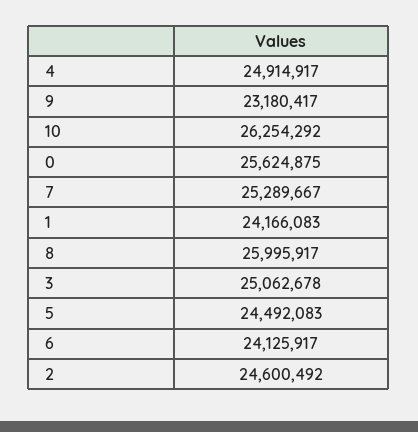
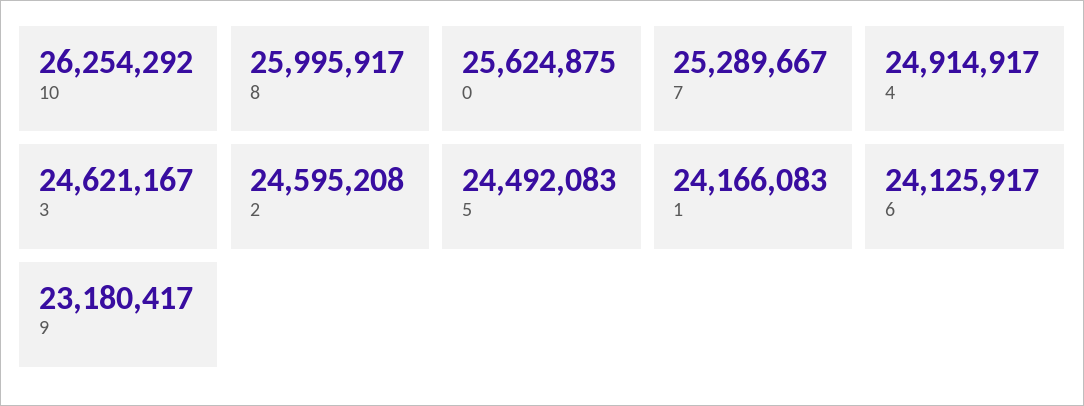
3: 25062678 -> 24621167
2: 24600492 -> 24595208

